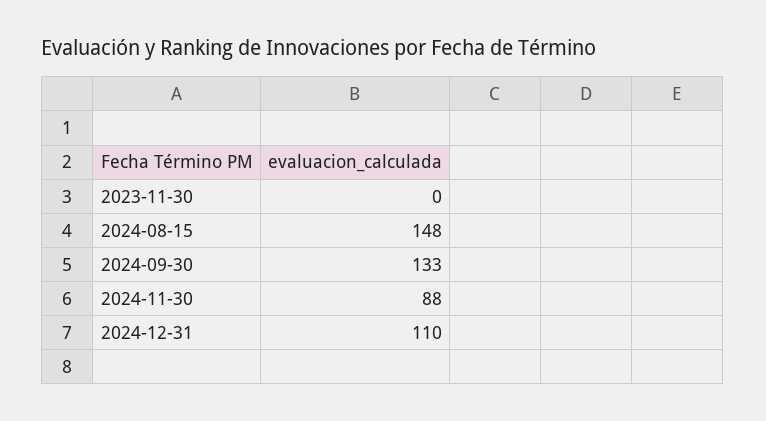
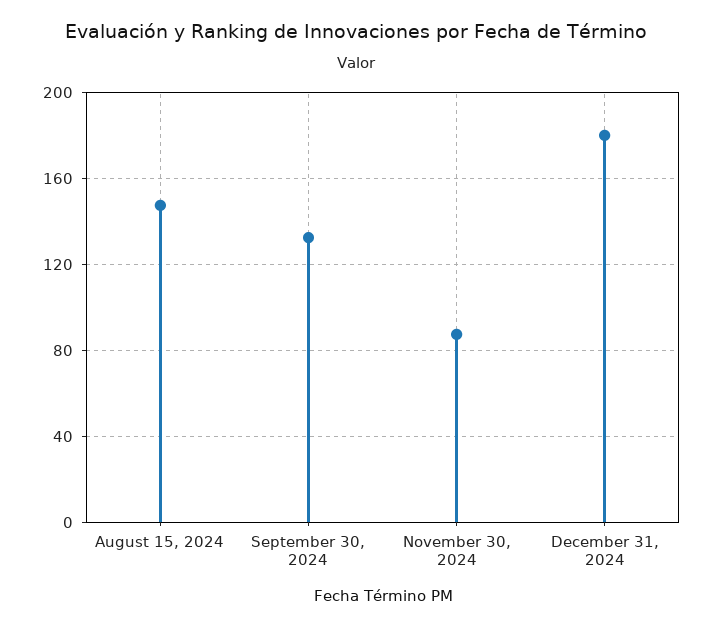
2023-11-30: 0 -> none
2024-12-31: 110 -> 180

